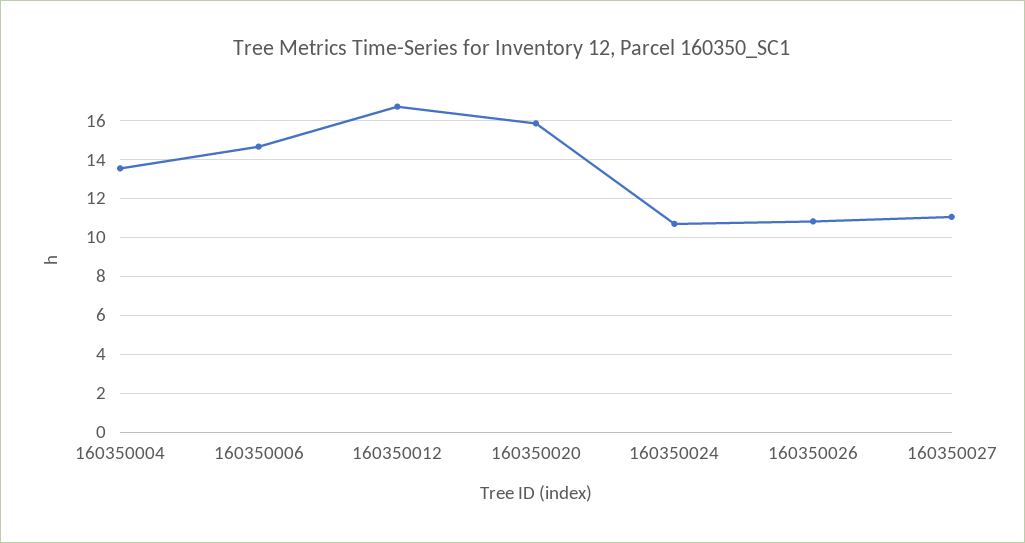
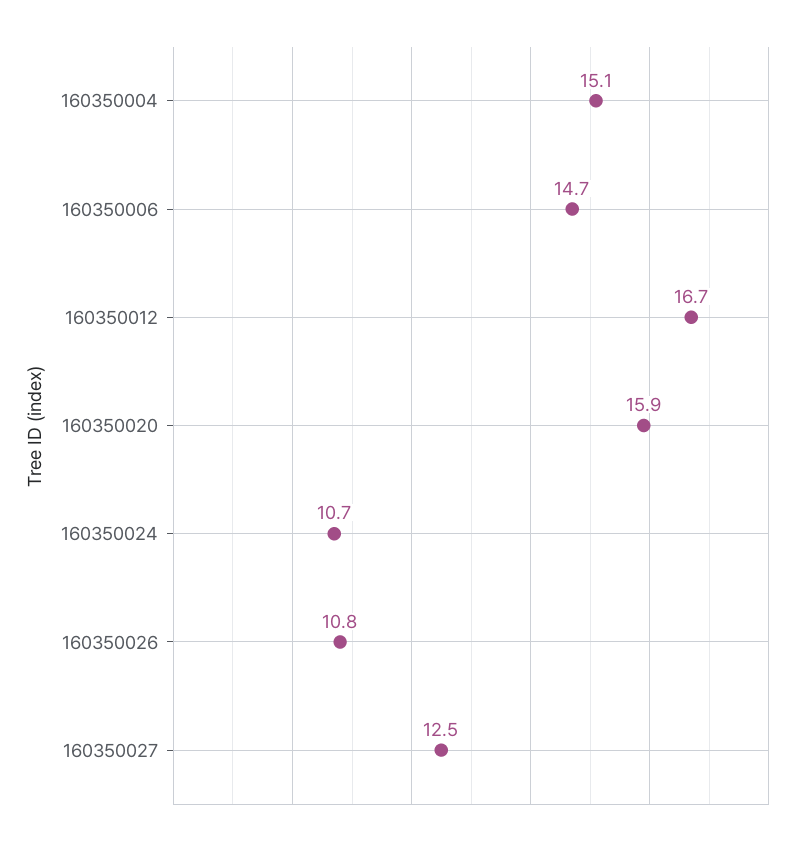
160350004: 13.5 -> 15.1
160350027: 11 -> 12.5

